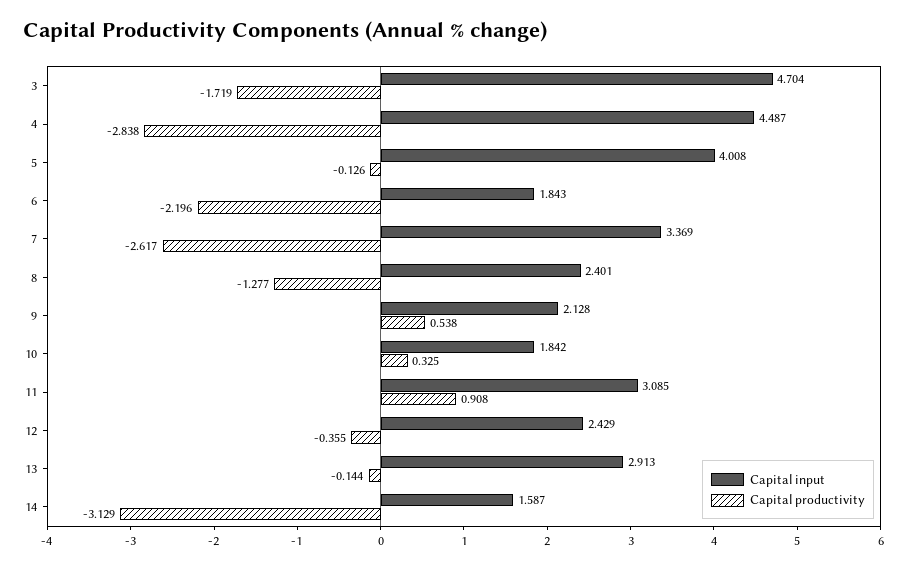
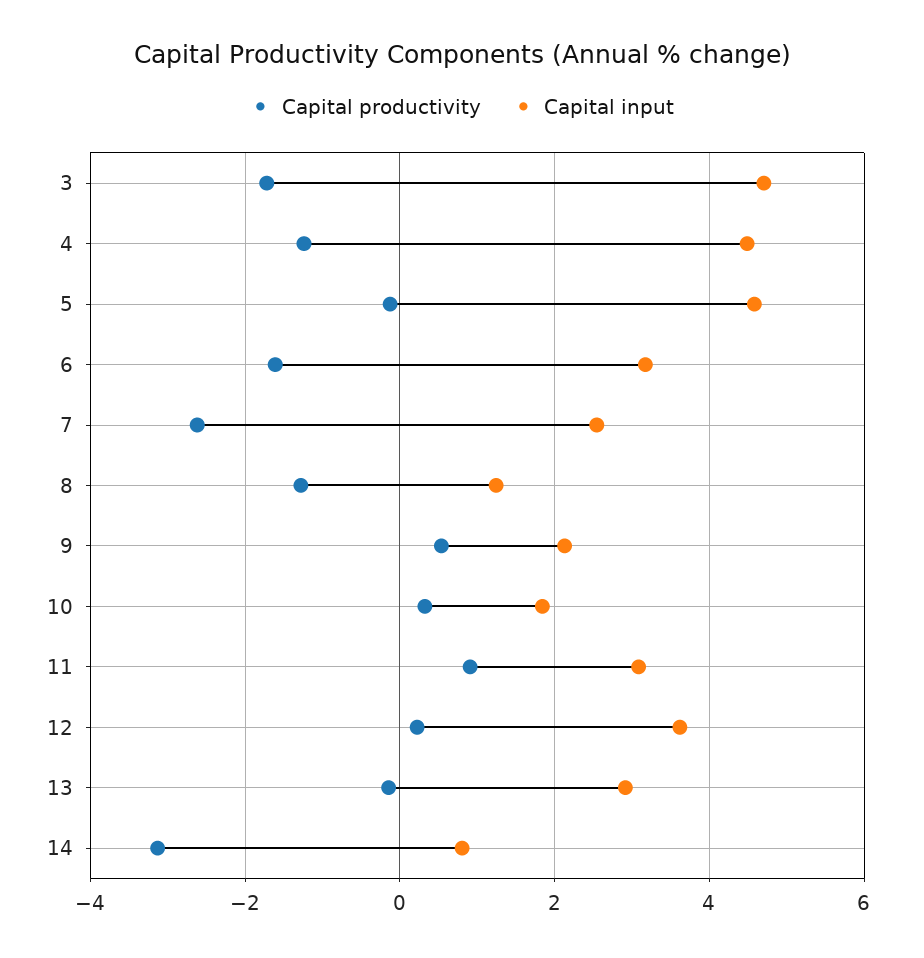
Capital productivity, 4: -2.838 -> -1.2
Capital input, 5: 4.008 -> 4.6
Capital input, 6: 1.843 -> 3.2
Capital productivity, 6: -2.196 -> -1.6
Capital input, 7: 3.369 -> 2.6
Capital input, 8: 2.401 -> 1.2
Capital input, 12: 2.429 -> 3.6
Capital productivity, 12: -0.355 -> 0.2
Capital input, 14: 1.587 -> 0.8

